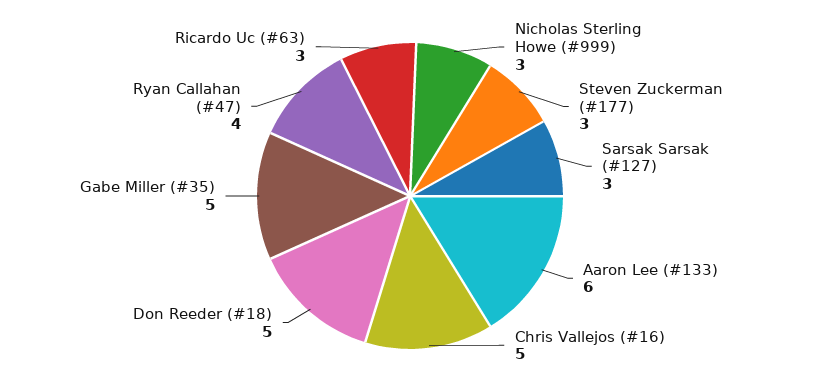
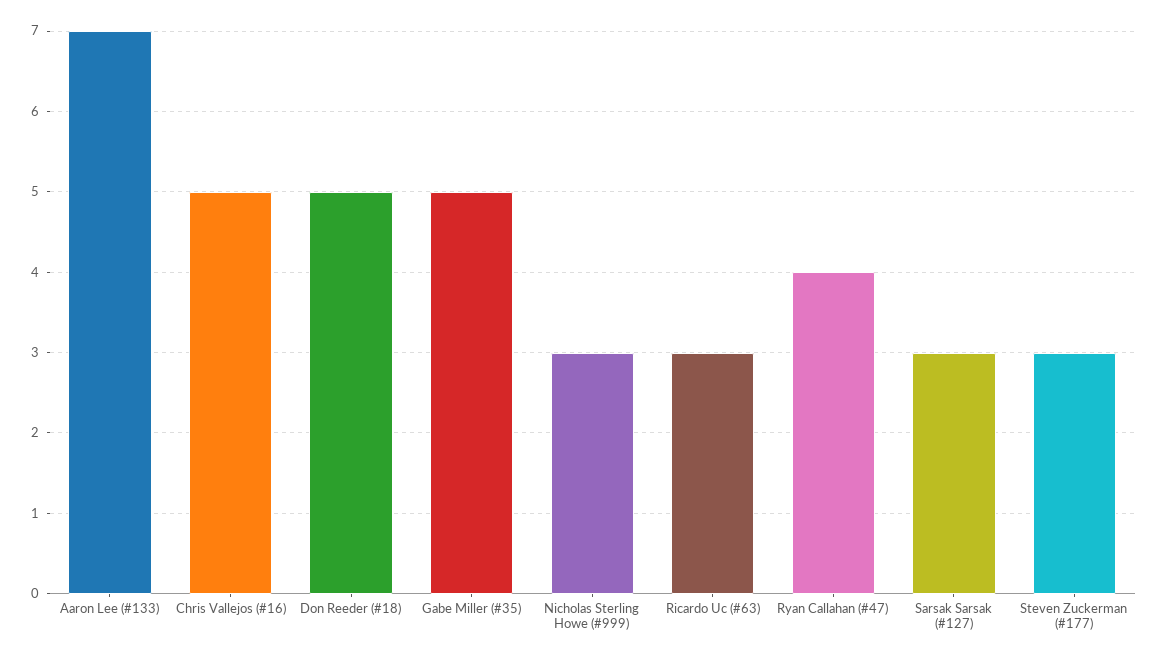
Aaron Lee (#133): 6 -> 7

